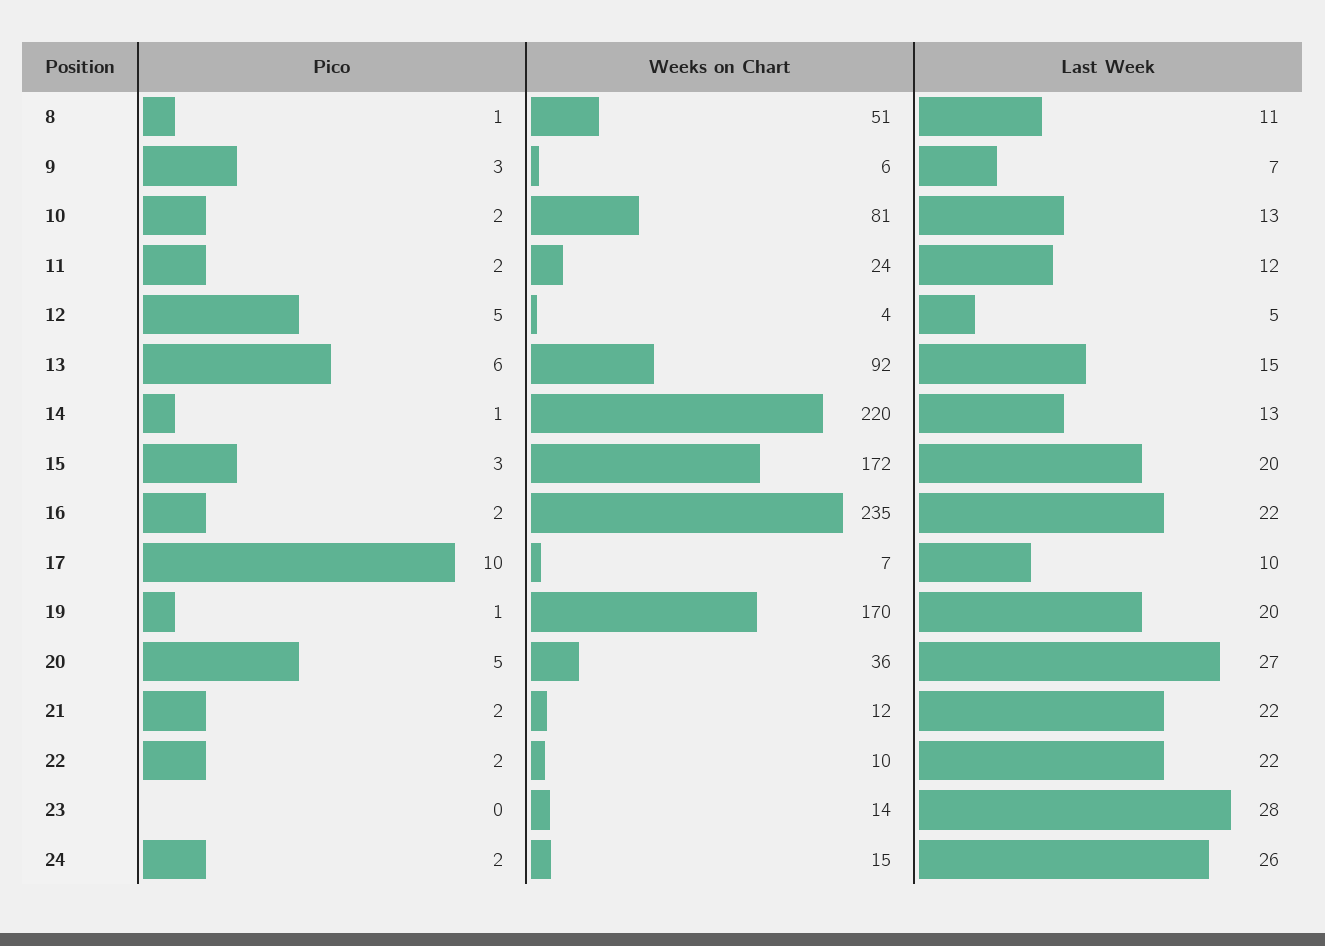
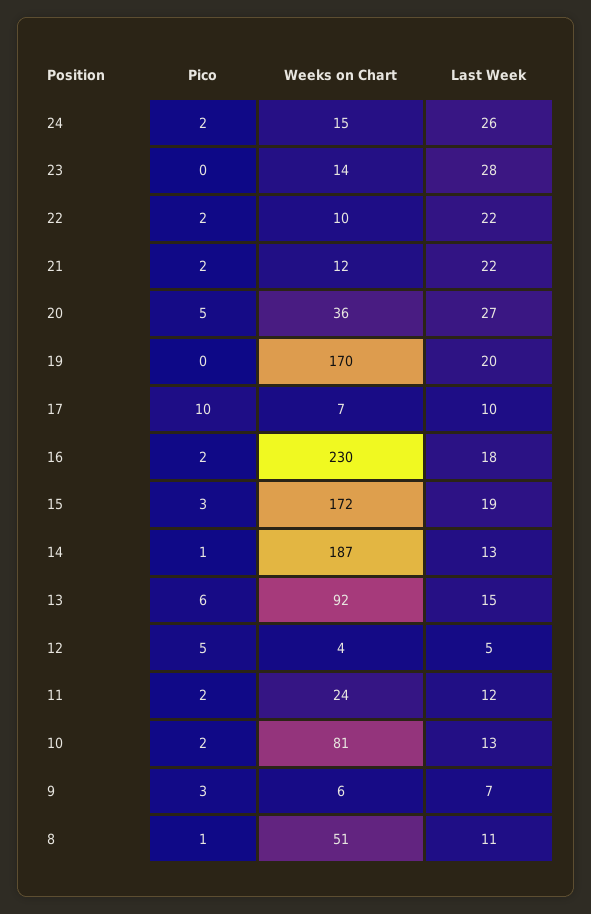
Weeks on Chart, 14: 220 -> 187
Last Week, 15: 20 -> 19
Weeks on Chart, 16: 235 -> 230
Last Week, 16: 22 -> 18
Pico, 19: 1 -> 0

